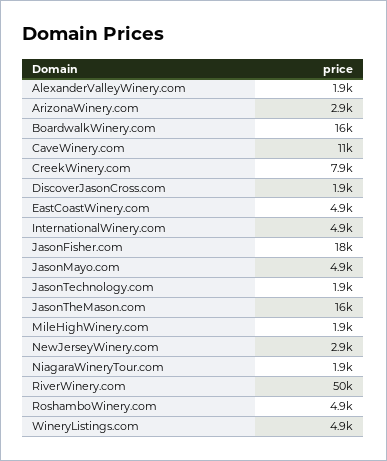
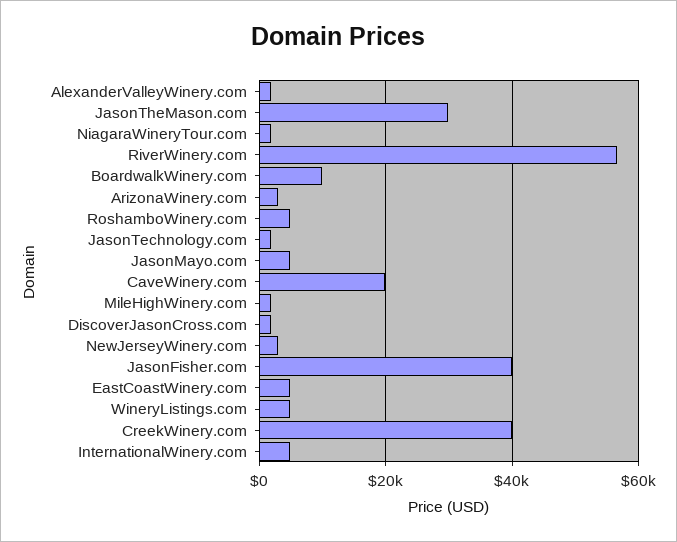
BoardwalkWinery.com: 16000 -> 10000
CaveWinery.com: 11000 -> 20000
CreekWinery.com: 7900 -> 40000
JasonFisher.com: 18000 -> 40000
JasonTheMason.com: 16000 -> 30000
RiverWinery.com: 50000 -> 56000

